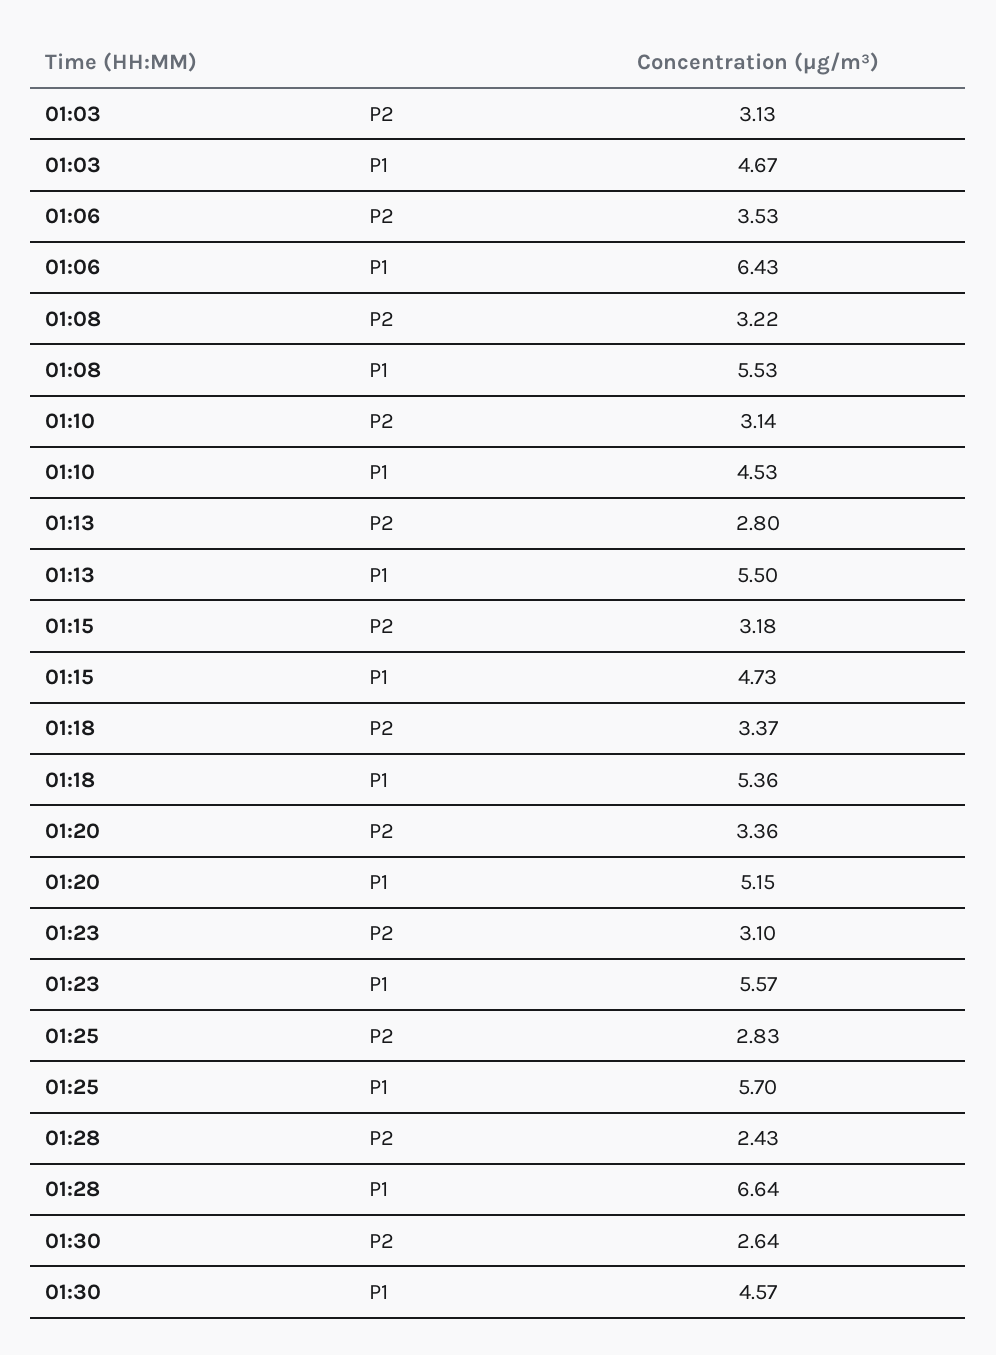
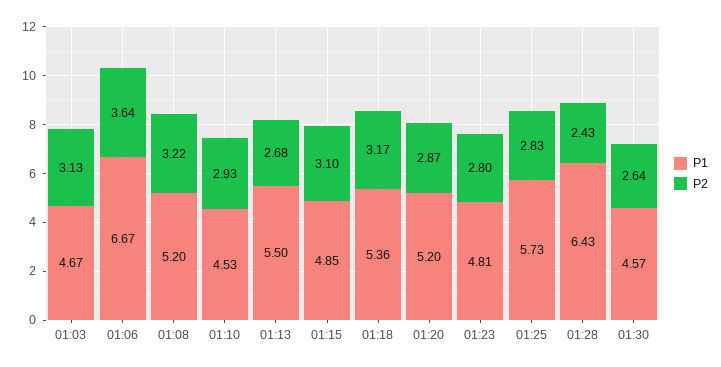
P2, 01:06: 3.53 -> 3.64
P1, 01:06: 6.43 -> 6.67
P1, 01:08: 5.53 -> 5.2
P2, 01:10: 3.14 -> 2.93
P2, 01:13: 2.8 -> 2.68
P2, 01:15: 3.18 -> 3.1
P1, 01:15: 4.73 -> 4.85
P2, 01:18: 3.37 -> 3.17
P2, 01:20: 3.36 -> 2.87
P1, 01:20: 5.15 -> 5.2
P2, 01:23: 3.1 -> 2.8
P1, 01:23: 5.57 -> 4.81
P1, 01:25: 5.7 -> 5.73
P1, 01:28: 6.64 -> 6.43

